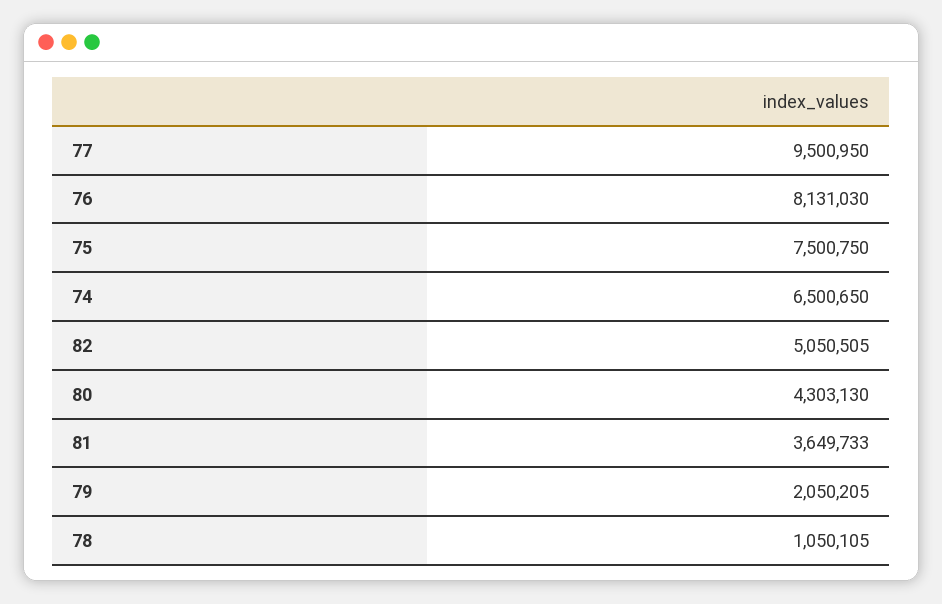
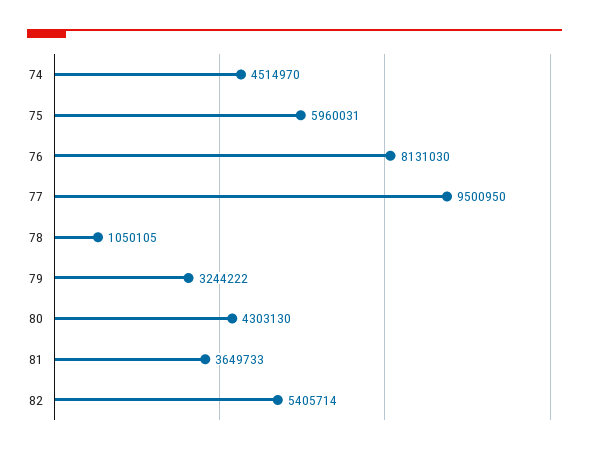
75: 7500750 -> 5960031
74: 6500650 -> 4514970
82: 5050505 -> 5405714
79: 2050205 -> 3244222

